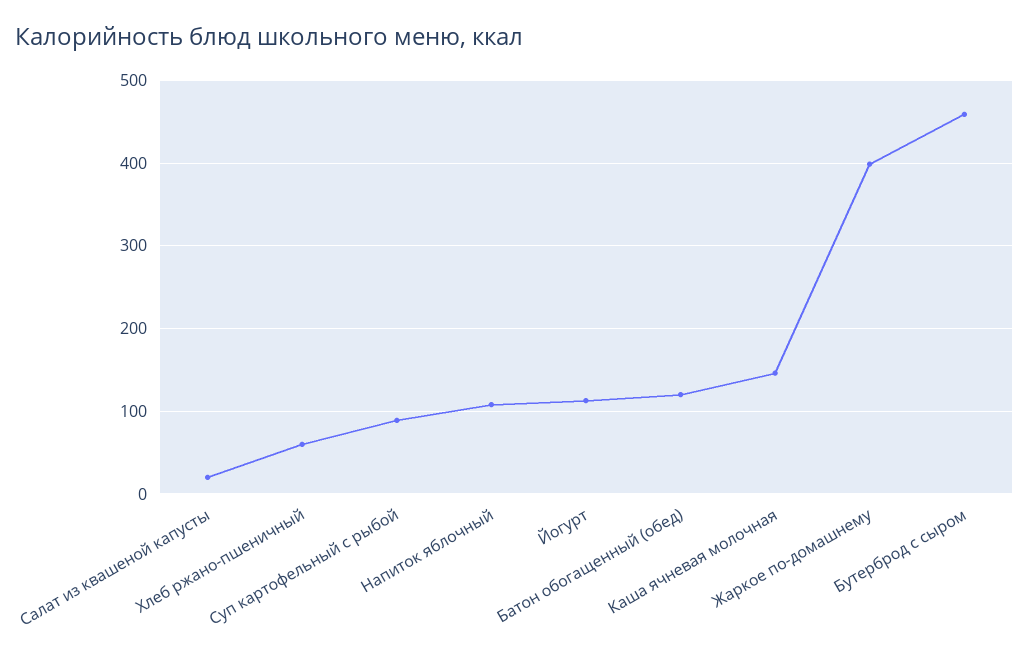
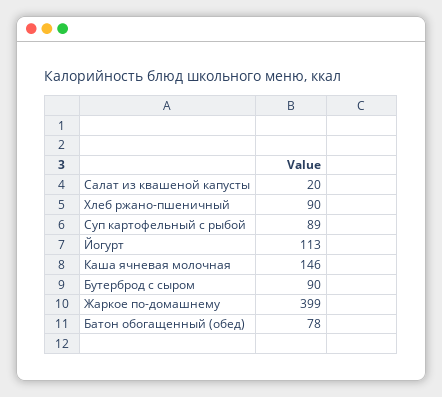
Хлеб ржано-пшеничный: 60 -> 90
Напиток яблочный: 110 -> none
Батон обогащенный (обед): 120 -> 78
Бутерброд с сыром: 460 -> 90

